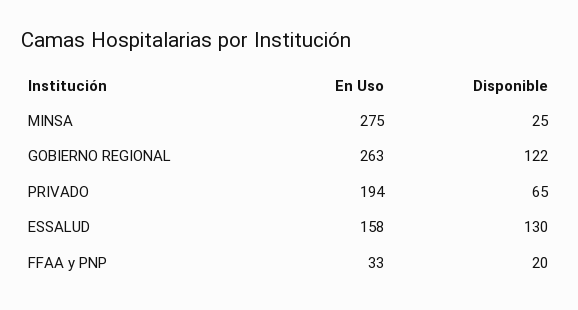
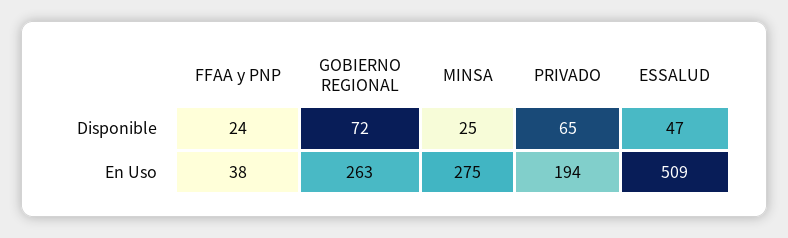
Disponible, GOBIERNO REGIONAL: 122 -> 72
En Uso, ESSALUD: 158 -> 509
Disponible, ESSALUD: 130 -> 47
En Uso, FFAA y PNP: 33 -> 38
Disponible, FFAA y PNP: 20 -> 24

